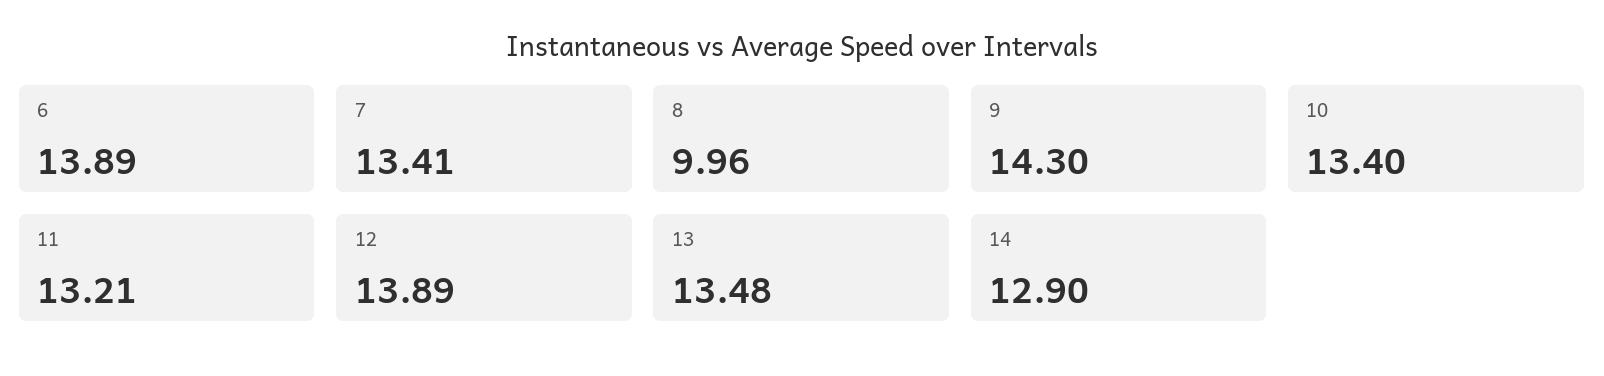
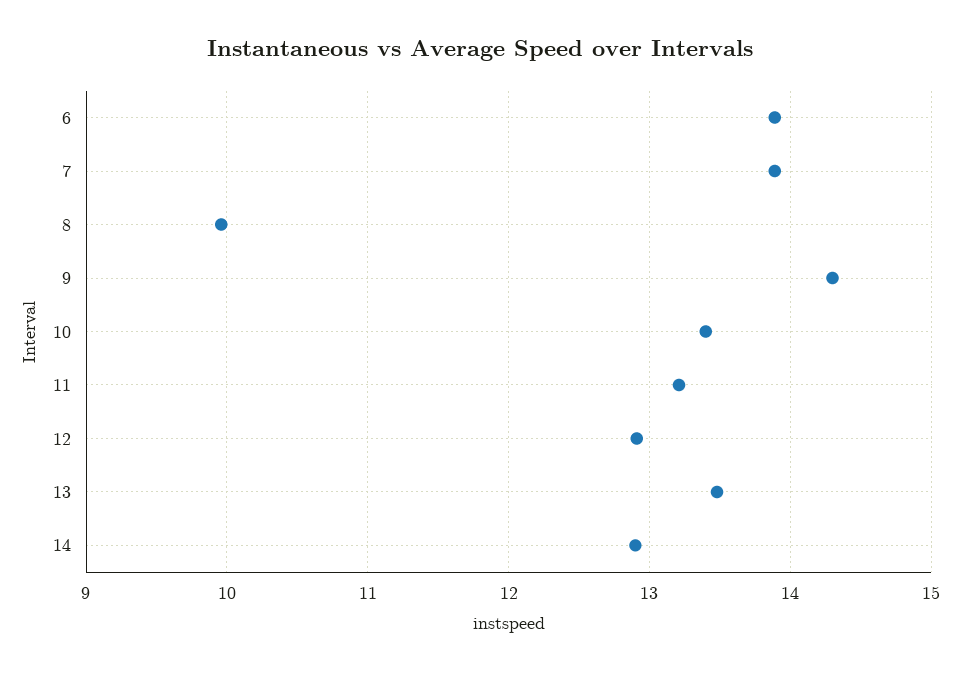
7: 13.41 -> 13.9
12: 13.89 -> 12.9

